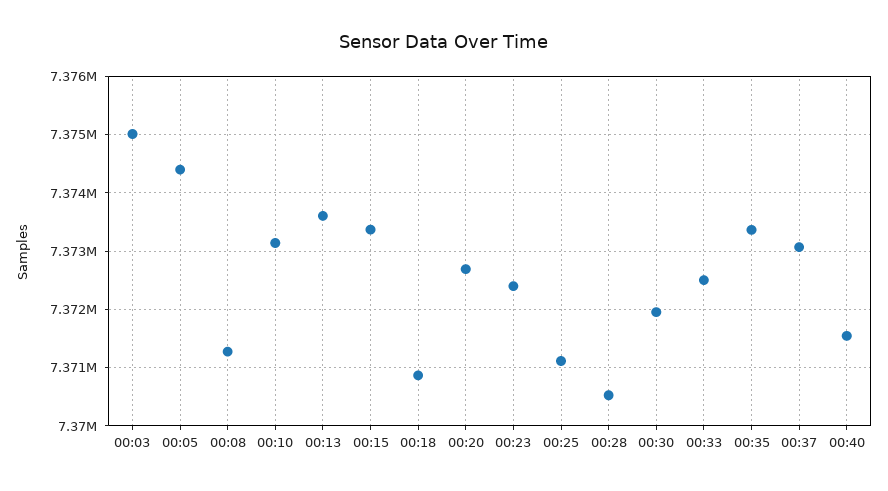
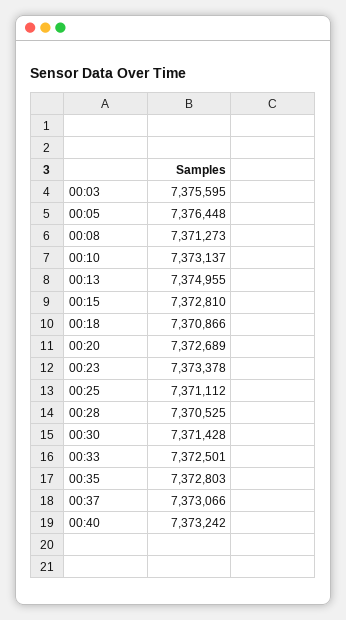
00:03: 7375000 -> 7375595
00:05: 7374400 -> 7376448
00:13: 7373600 -> 7374955
00:15: 7373400 -> 7372810
00:23: 7372400 -> 7373378
00:30: 7372000 -> 7371428
00:35: 7373400 -> 7372803
00:40: 7371600 -> 7373242

